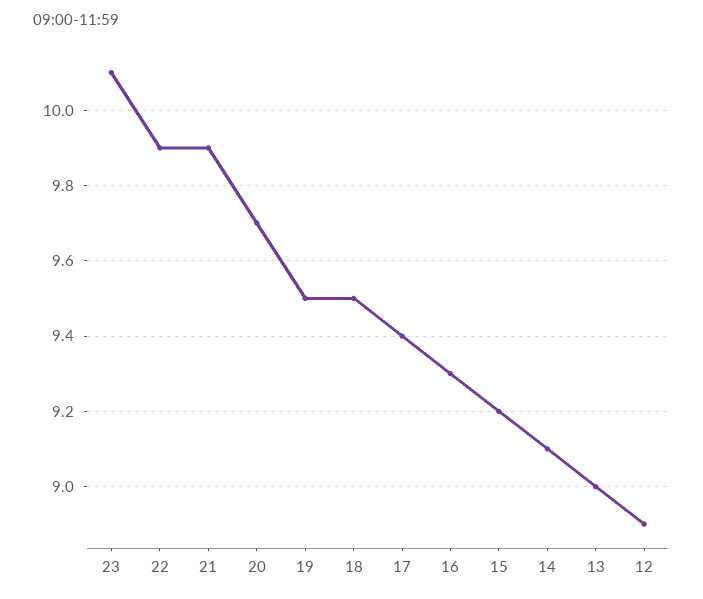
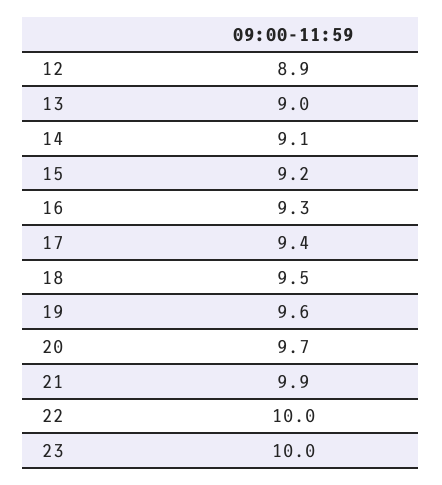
23: 10.1 -> 10
22: 9.9 -> 10
19: 9.5 -> 9.6

